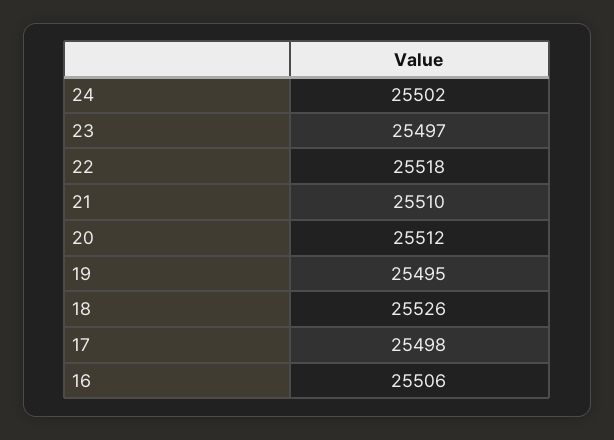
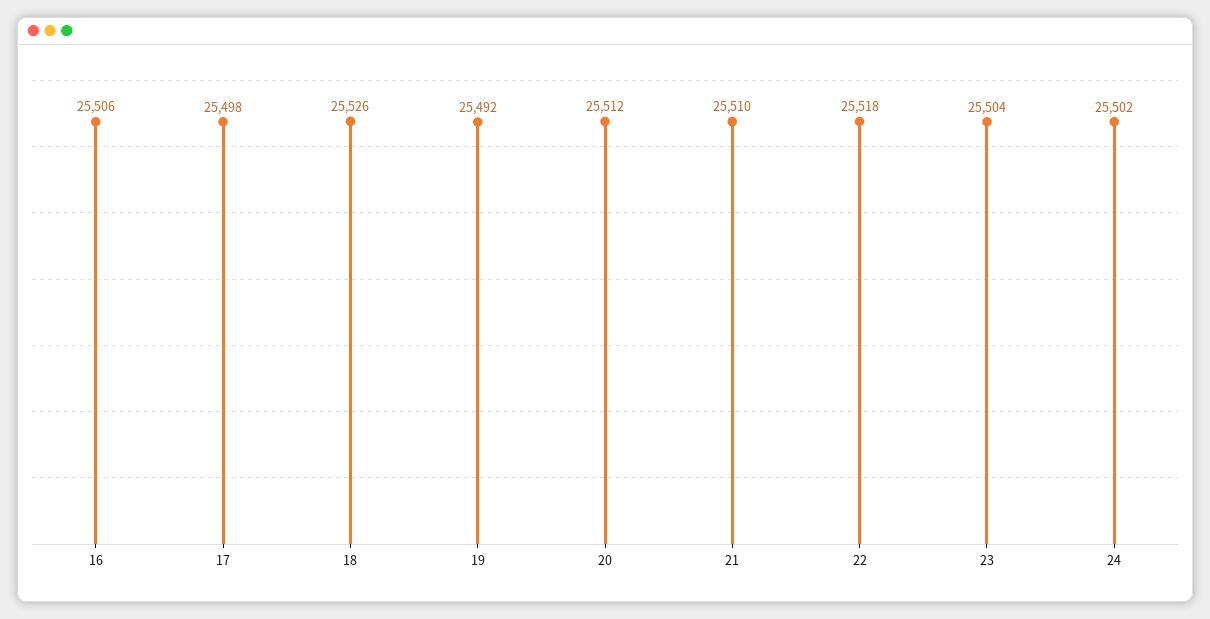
23: 25497 -> 25504
19: 25495 -> 25492

